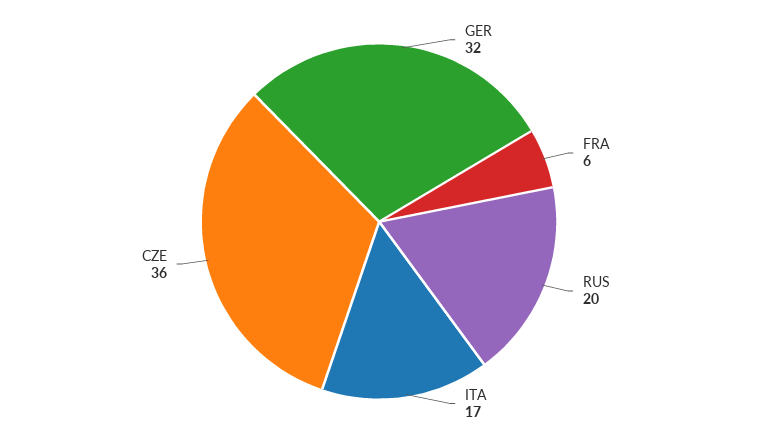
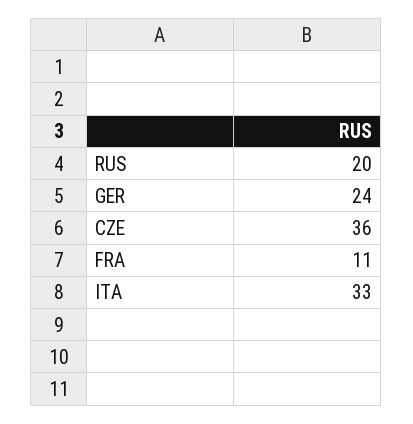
GER: 32 -> 24
FRA: 6 -> 11
ITA: 17 -> 33

